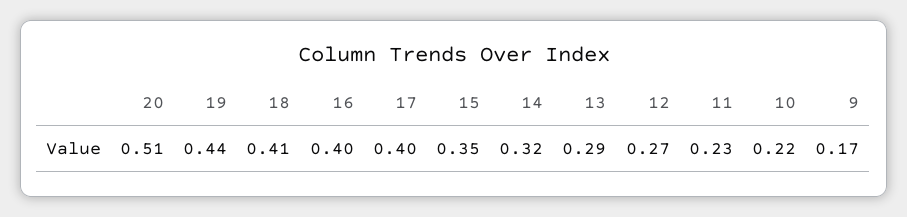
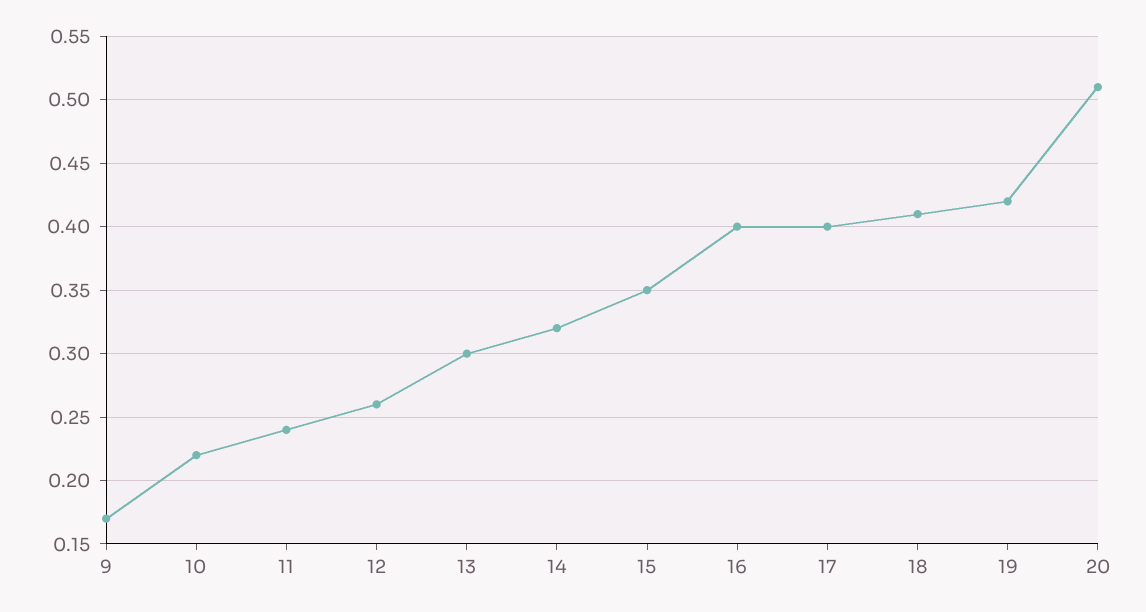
19: 0.44 -> 0.42
13: 0.29 -> 0.3
12: 0.27 -> 0.26
11: 0.23 -> 0.24

